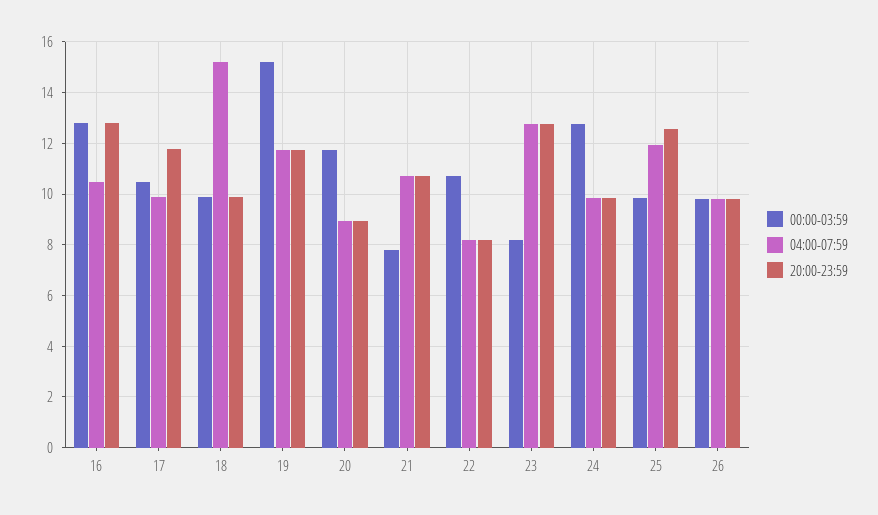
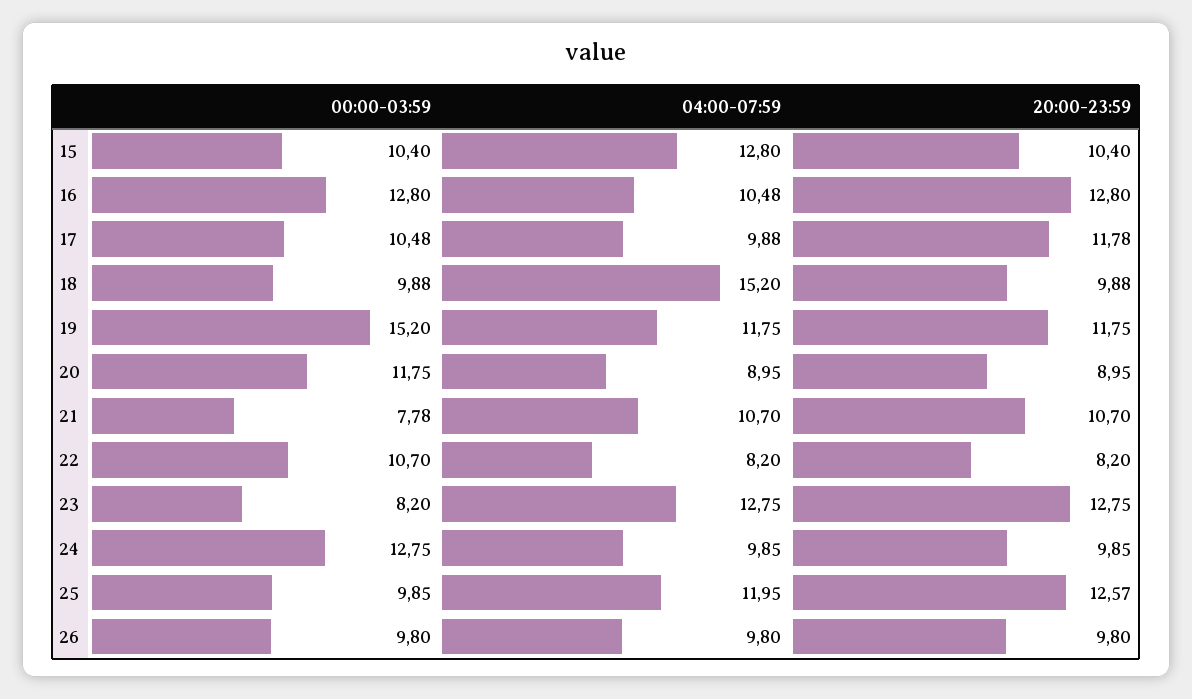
00:00-03:59, 15: none -> 10.4
04:00-07:59, 15: none -> 12.8
20:00-23:59, 15: none -> 10.4

